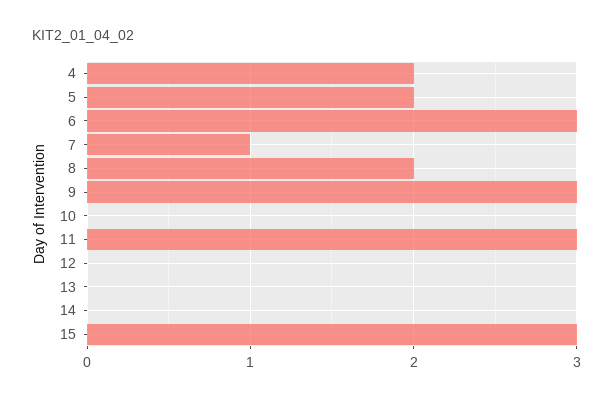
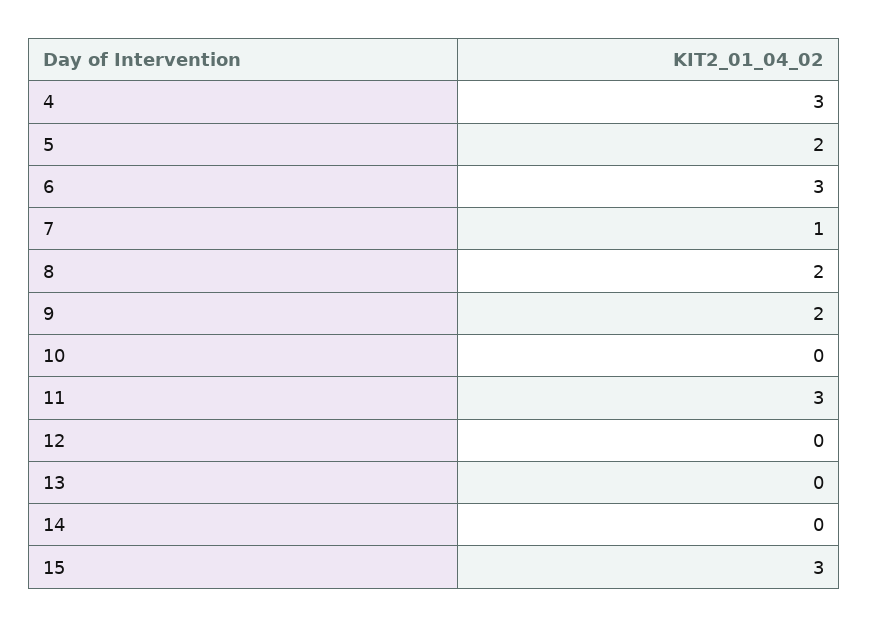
4: 2 -> 3
9: 3 -> 2

